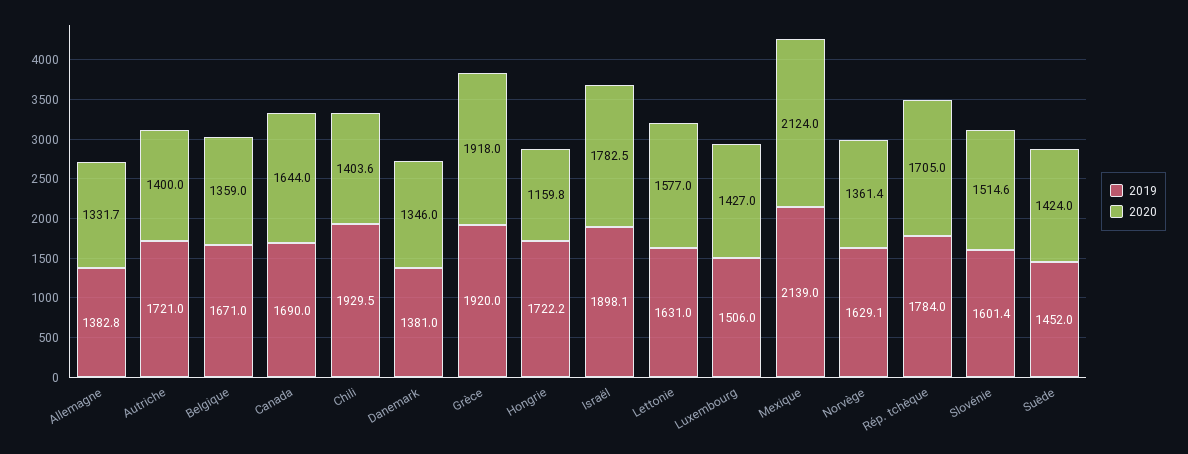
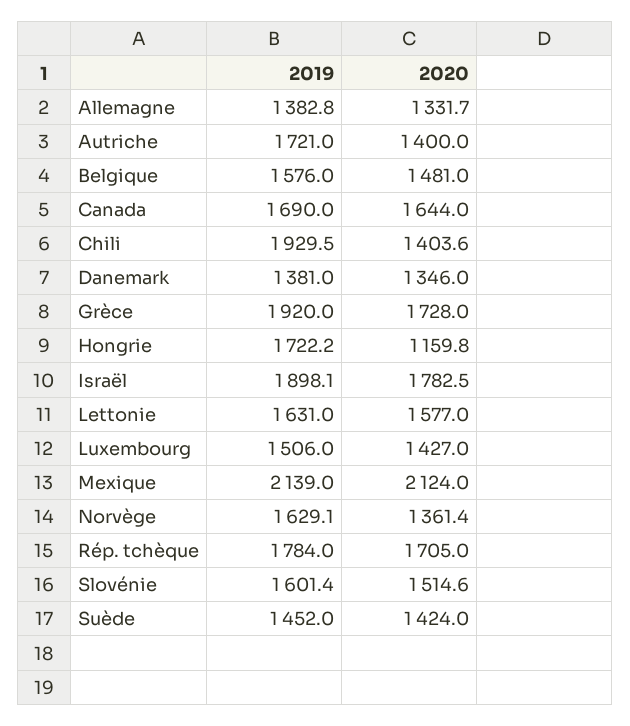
2019, Belgique: 1671 -> 1576
2020, Belgique: 1359 -> 1481
2020, Grèce: 1918 -> 1728

